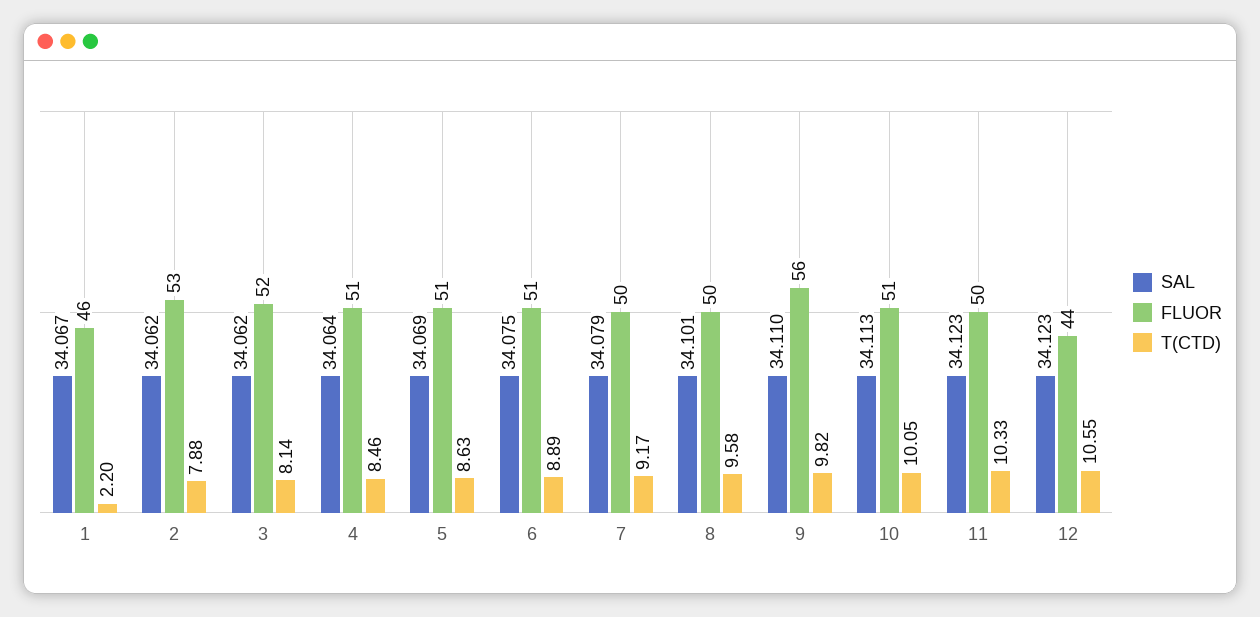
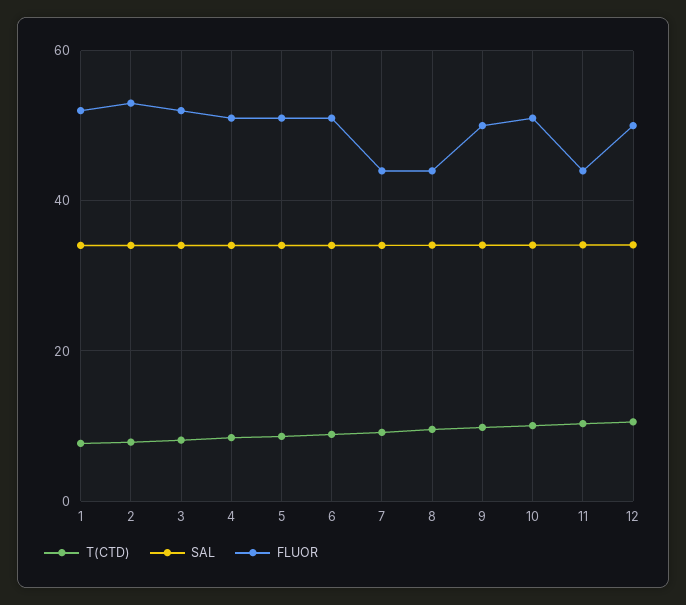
FLUOR, 1: 46 -> 52
T(CTD), 1: 2.2 -> 8
FLUOR, 7: 50 -> 44
FLUOR, 8: 50 -> 44
FLUOR, 9: 56 -> 50
FLUOR, 11: 50 -> 44
FLUOR, 12: 44 -> 50

